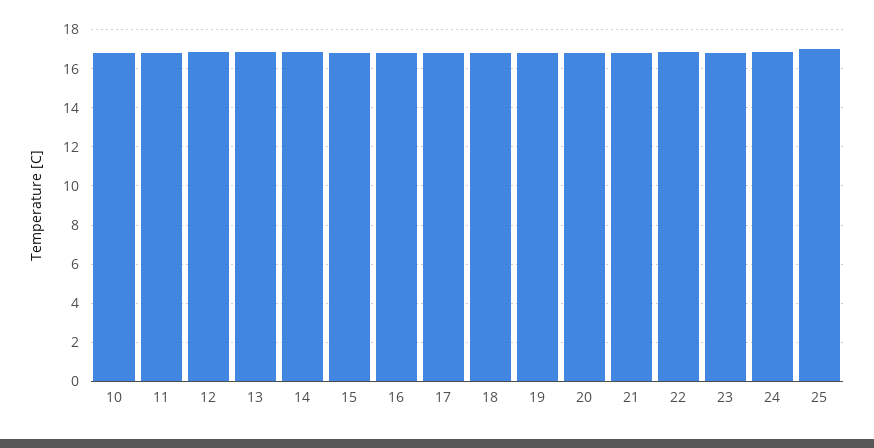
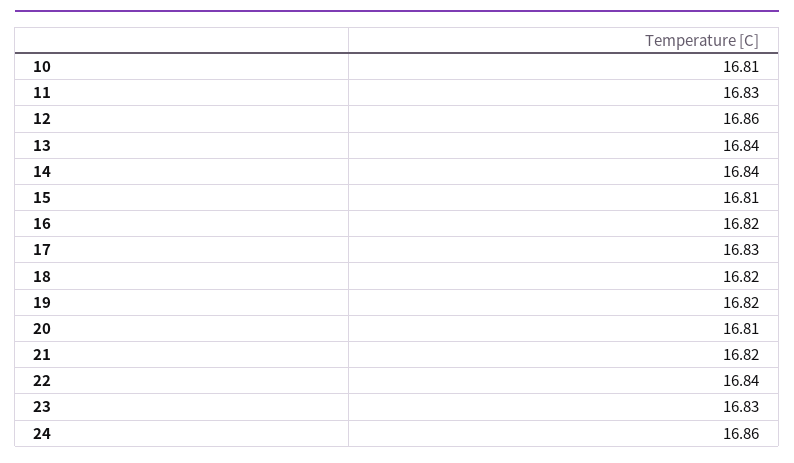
25: 17 -> none

